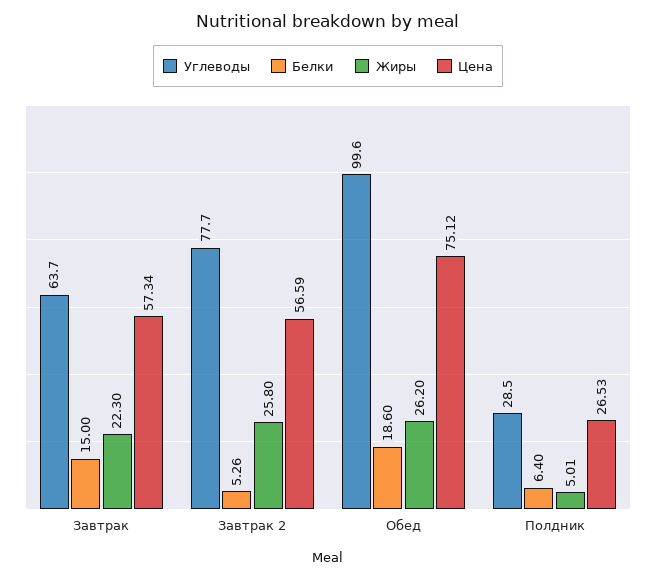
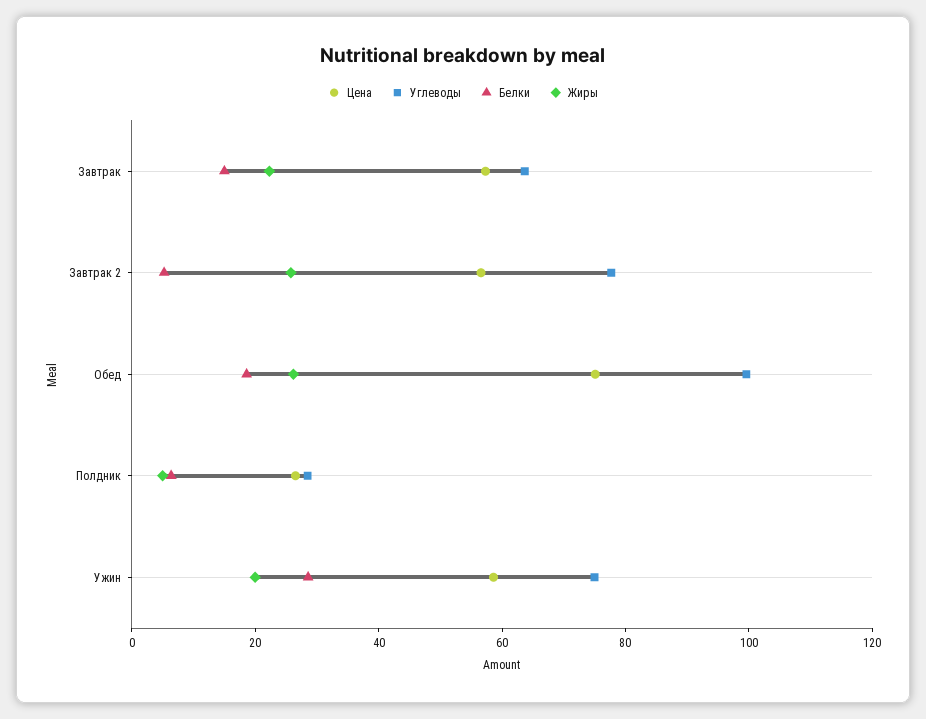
Цена, Ужин: none -> 60
Углеводы, Ужин: none -> 75
Белки, Ужин: none -> 30
Жиры, Ужин: none -> 20

